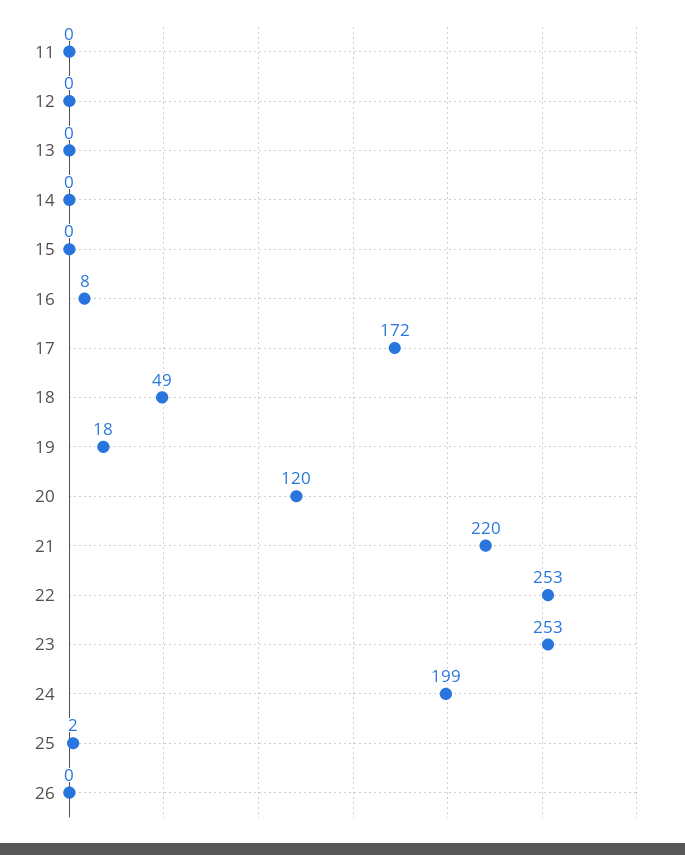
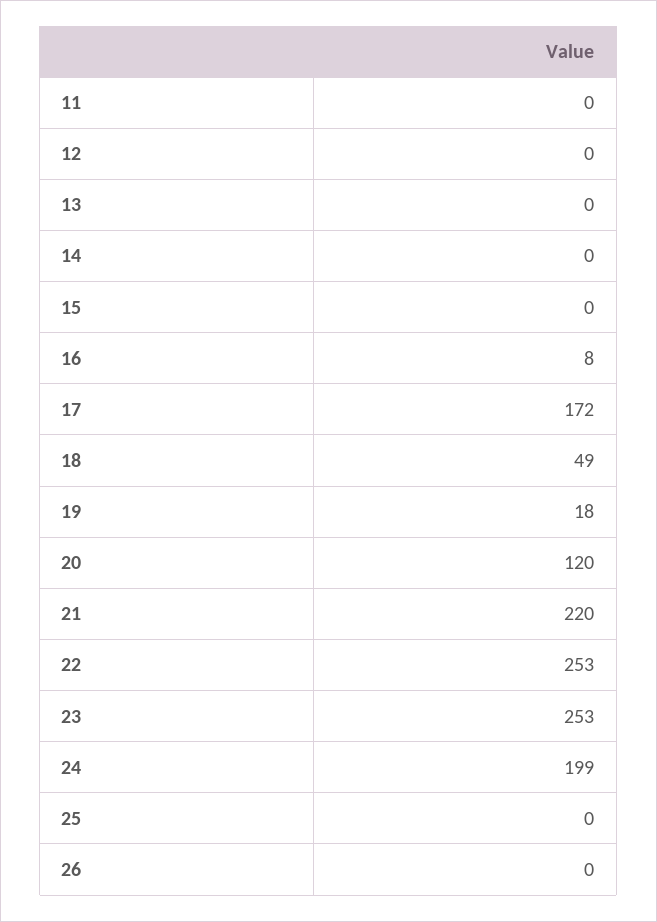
25: 2 -> 0

